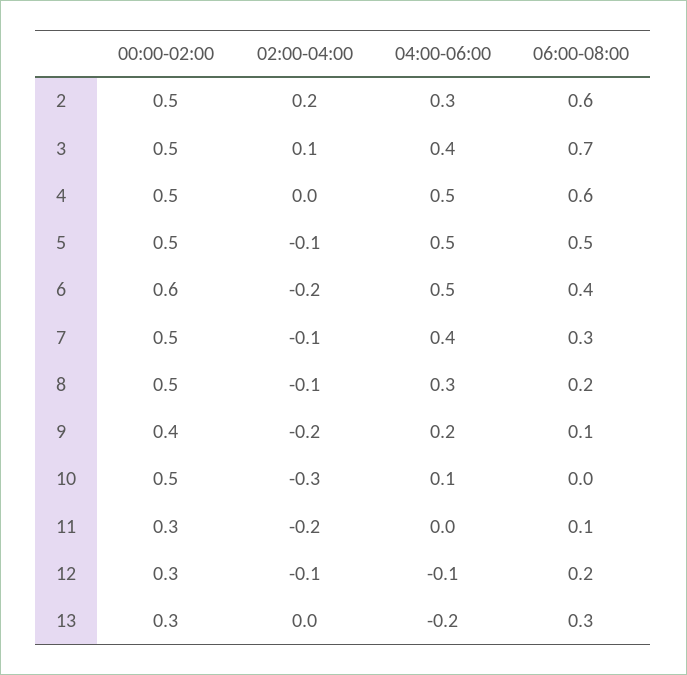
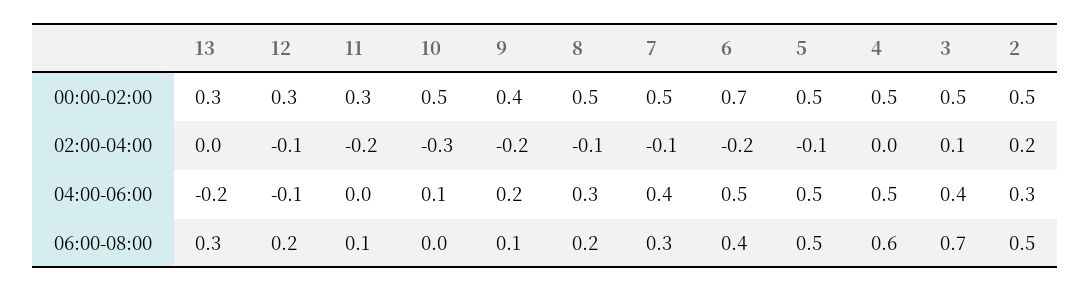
06:00-08:00, 2: 0.6 -> 0.5
00:00-02:00, 6: 0.6 -> 0.7

